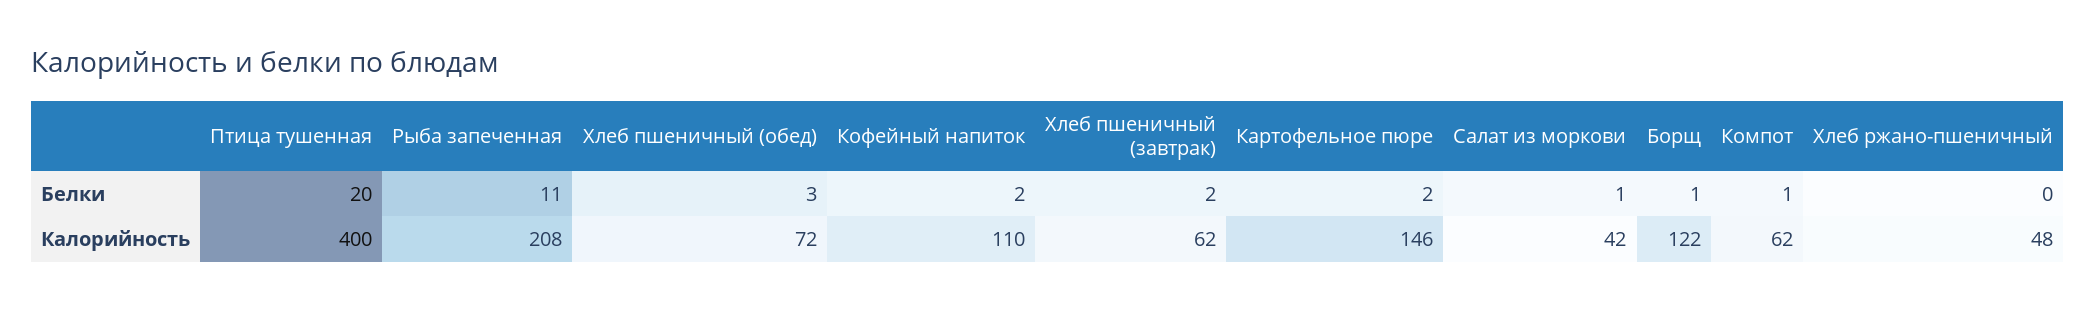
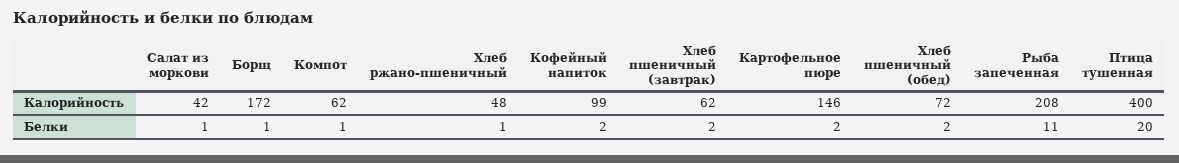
Хлеб пшеничный (обед), Белки: 3 -> 2
Хлеб ржано-пшеничный, Белки: 0 -> 1
Кофейный напиток, Калорийность: 110 -> 99
Борщ, Калорийность: 122 -> 172

